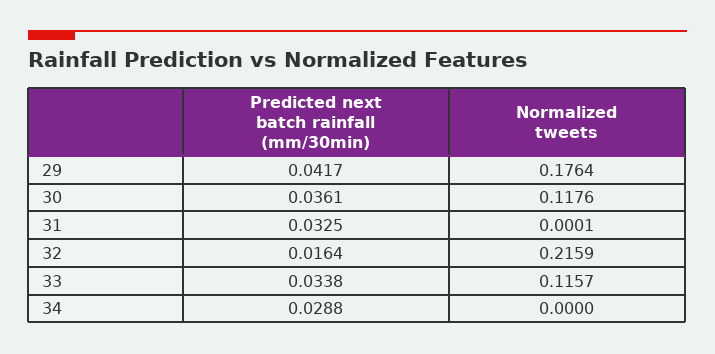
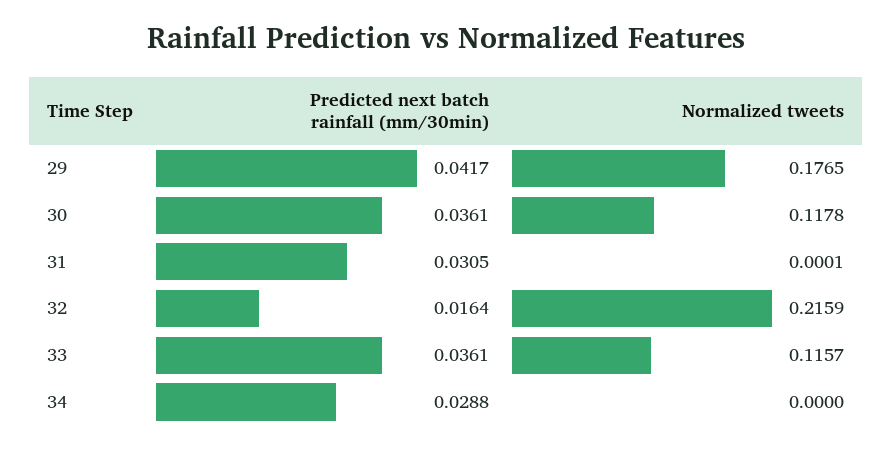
Normalized tweets, 29: 0.1764 -> 0.1765
Normalized tweets, 30: 0.1176 -> 0.1178
Predicted next batch rainfall (mm/30min), 31: 0.0325 -> 0.0305
Predicted next batch rainfall (mm/30min), 33: 0.0338 -> 0.0361

